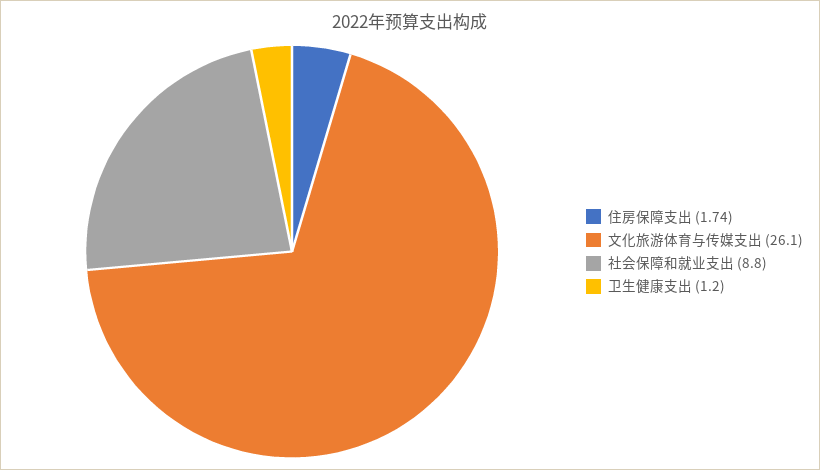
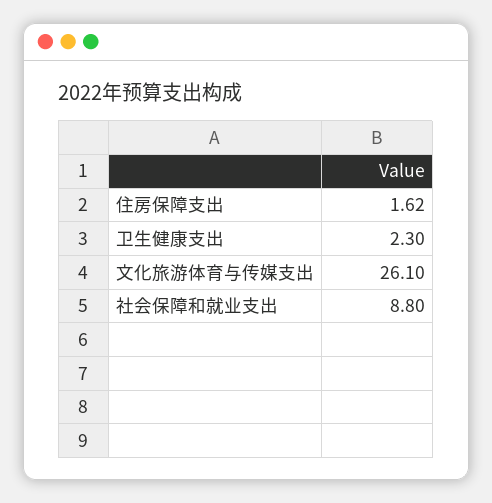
住房保障支出: 1.74 -> 1.62
卫生健康支出: 1.2 -> 2.3

